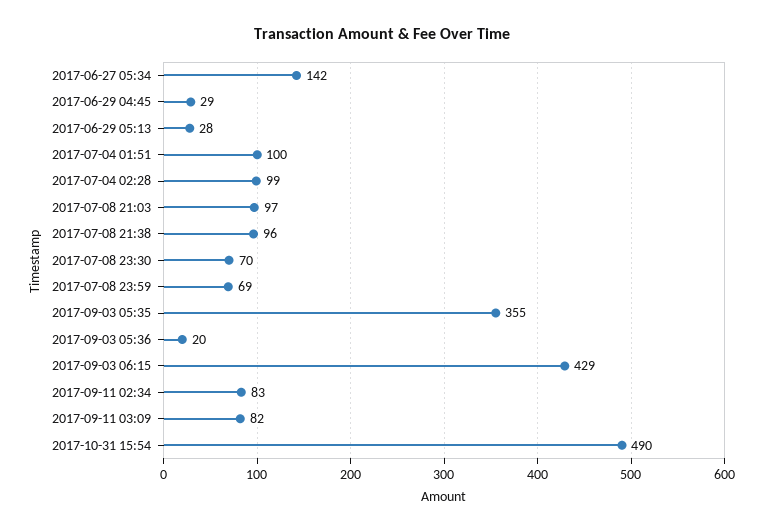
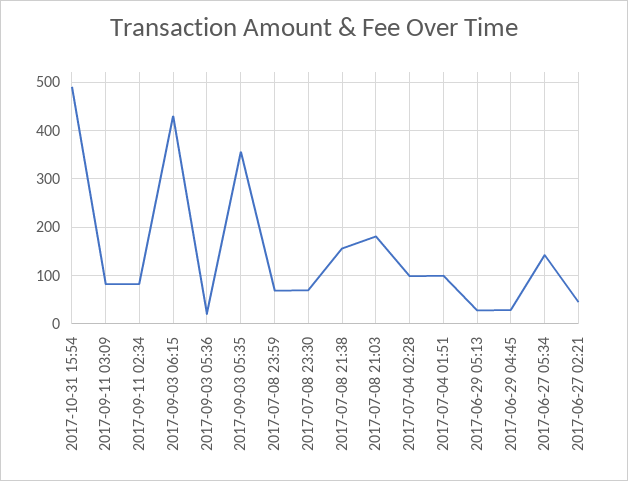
2017-07-08 21:03: 97 -> 180
2017-07-08 21:38: 96 -> 160
2017-06-27 02:21: none -> 40

